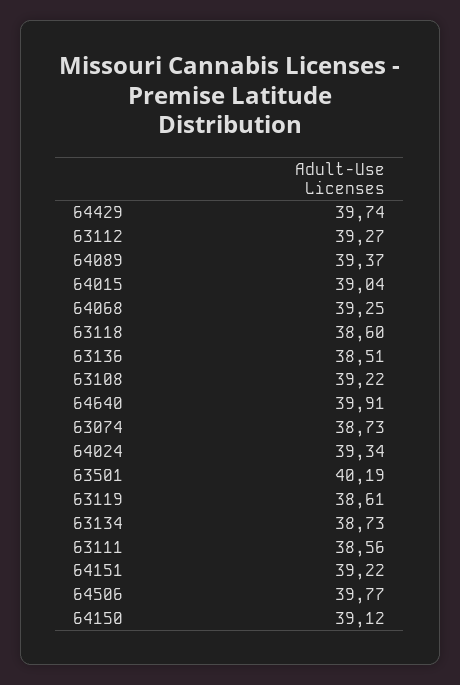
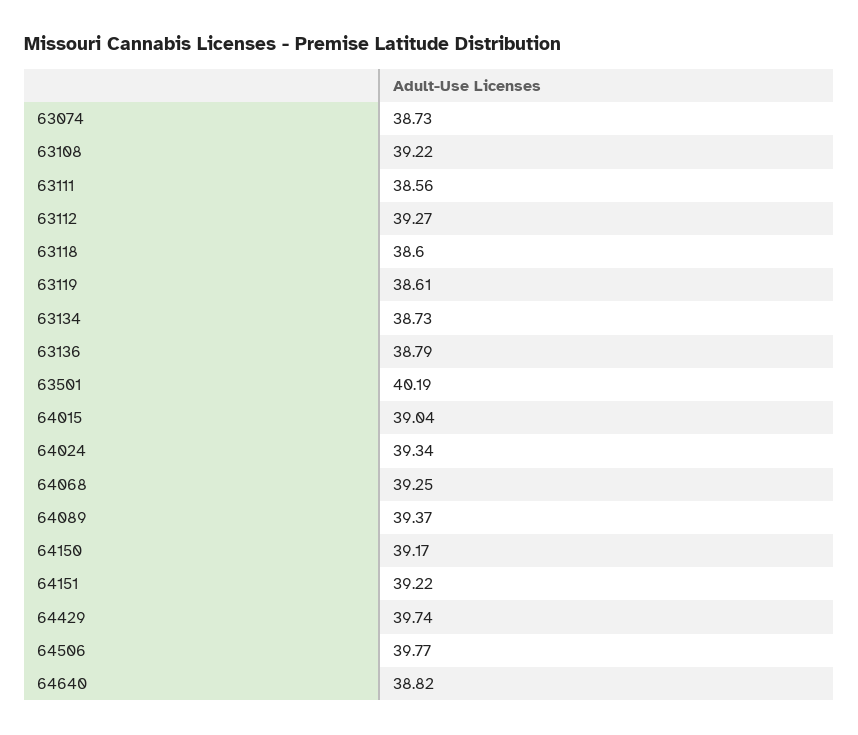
63136: 38.51 -> 38.79
64640: 39.91 -> 38.82
64150: 39.12 -> 39.17

